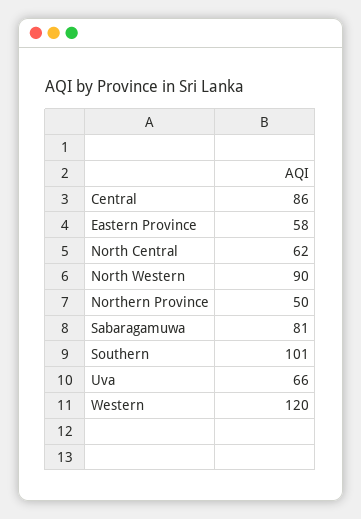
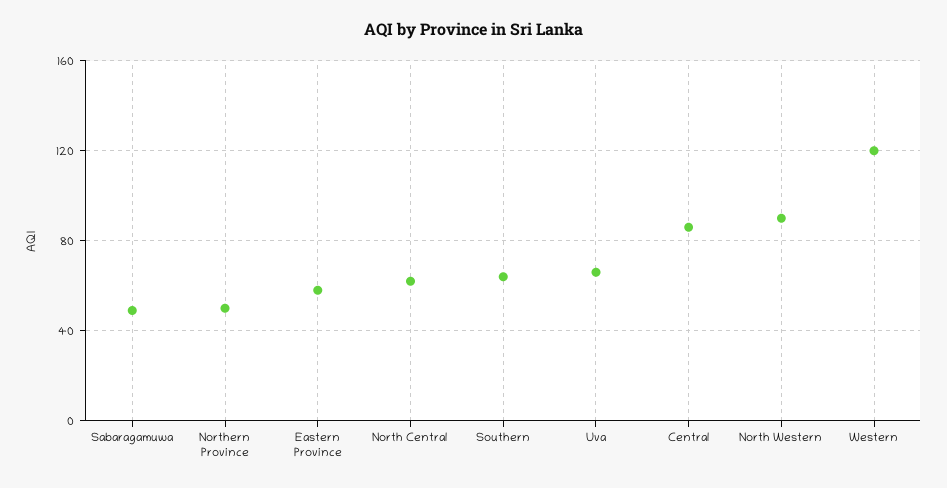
Sabaragamuwa: 81 -> 50
Southern: 101 -> 65

